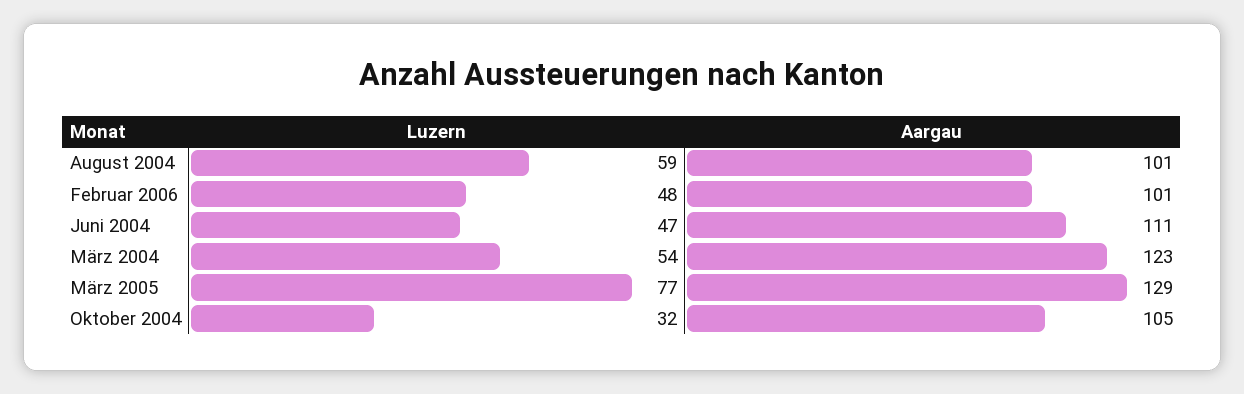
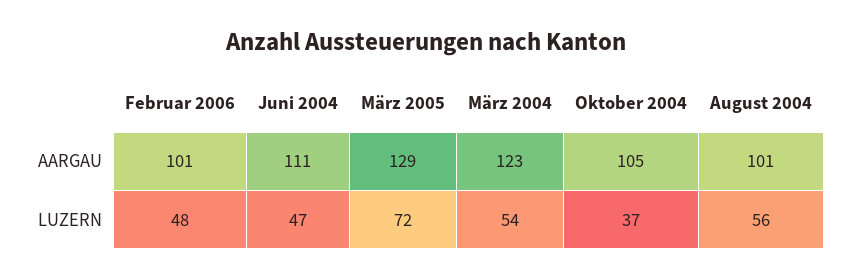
Luzern, August 2004: 59 -> 56
Luzern, März 2005: 77 -> 72
Luzern, Oktober 2004: 32 -> 37

